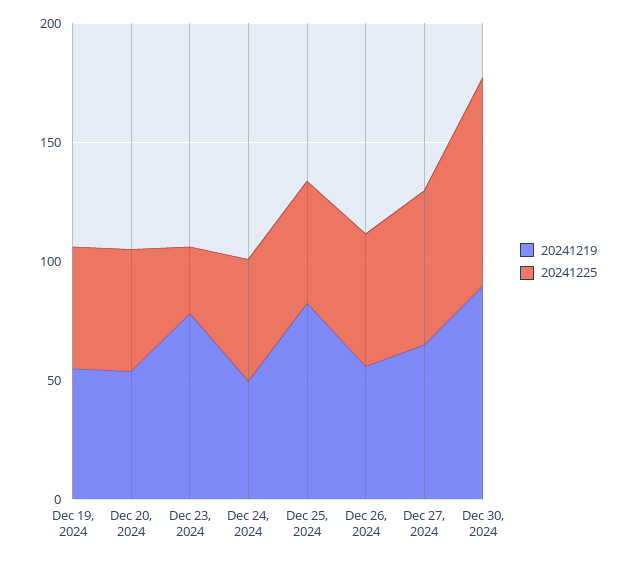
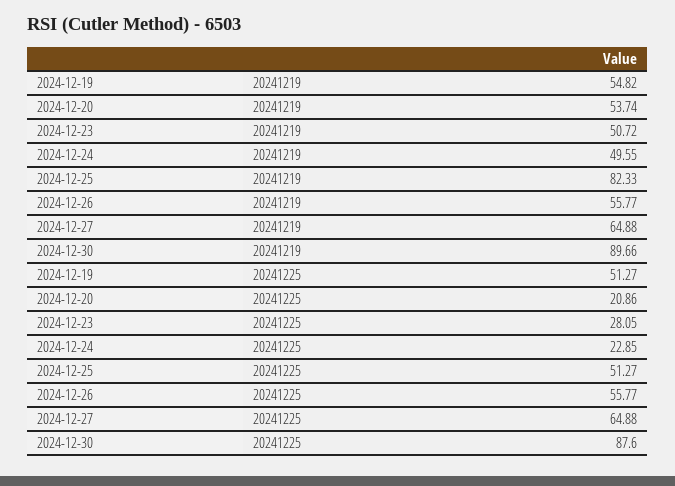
20241225, Dec 20, 2024: 50 -> 20.86
20241219, Dec 23, 2024: 80 -> 50.72
20241225, Dec 24, 2024: 50 -> 22.85

